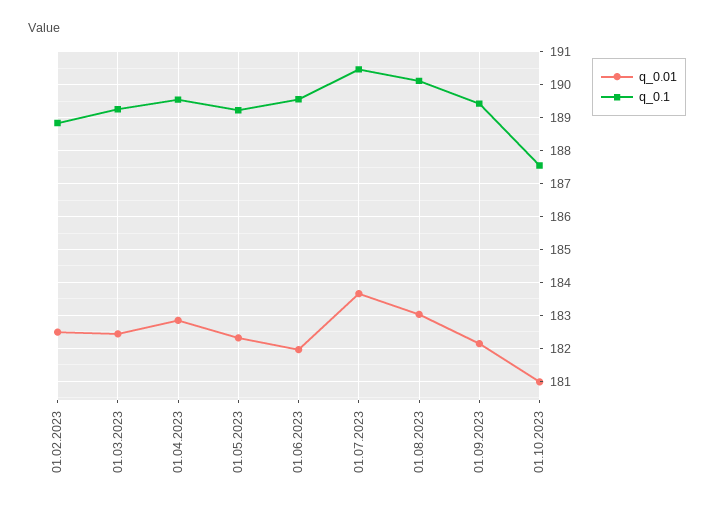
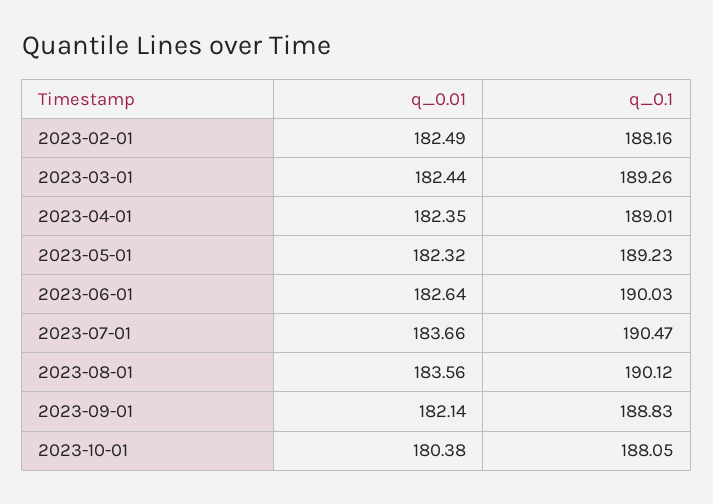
q_0.1, 01.02.2023: 188.8 -> 188.16
q_0.01, 01.04.2023: 182.8 -> 182.35
q_0.1, 01.04.2023: 189.6 -> 189.01
q_0.01, 01.06.2023: 182 -> 182.64
q_0.1, 01.06.2023: 189.6 -> 190.03
q_0.01, 01.08.2023: 183 -> 183.56
q_0.1, 01.09.2023: 189.4 -> 188.83
q_0.01, 01.10.2023: 181 -> 180.38
q_0.1, 01.10.2023: 187.6 -> 188.05

